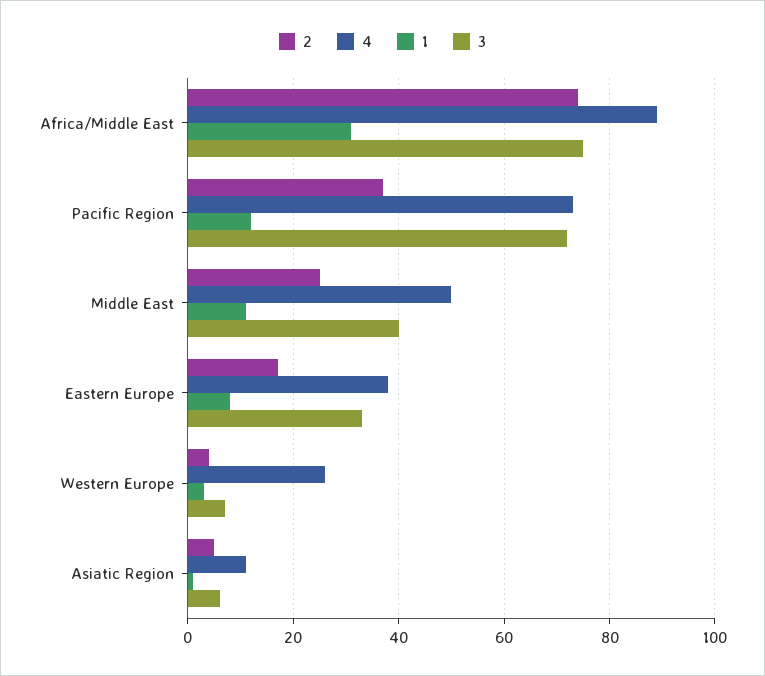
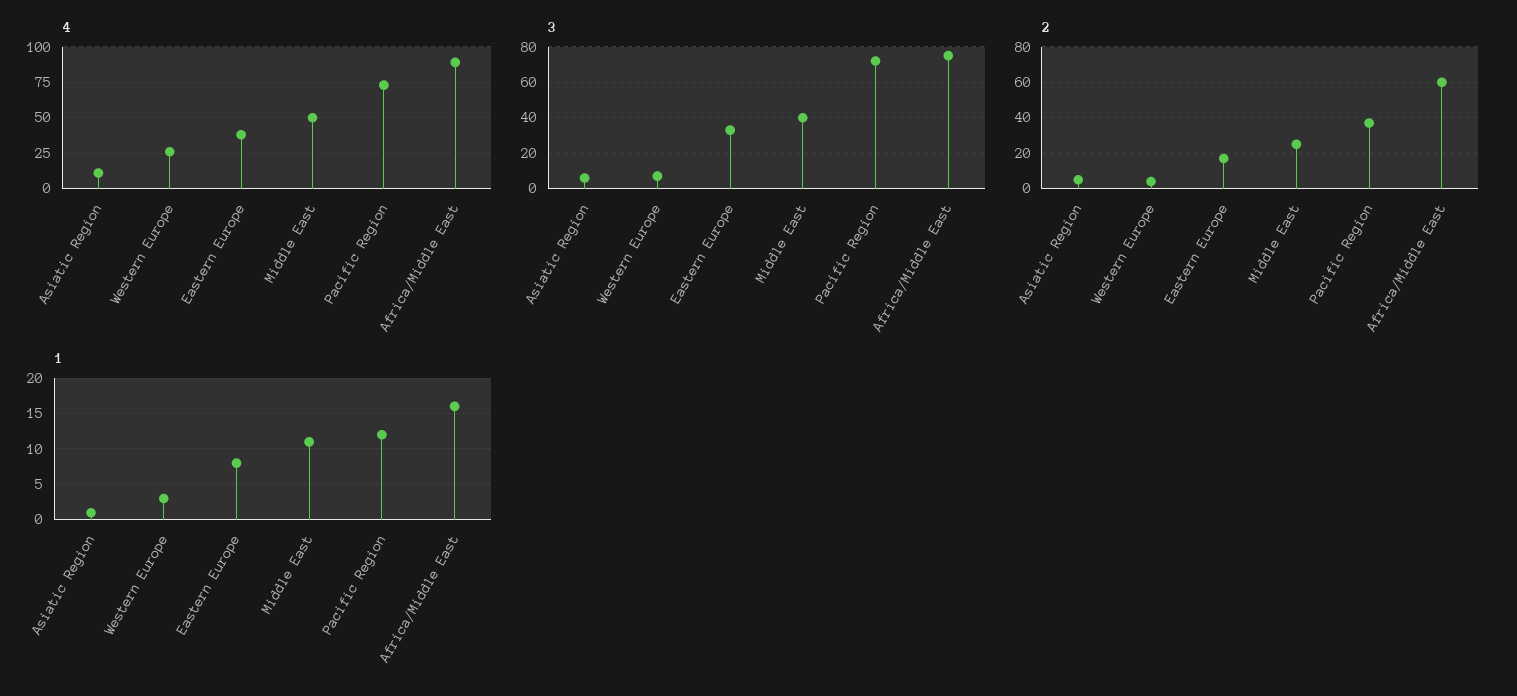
2, Africa/Middle East: 75 -> 60
1, Africa/Middle East: 30 -> 16

